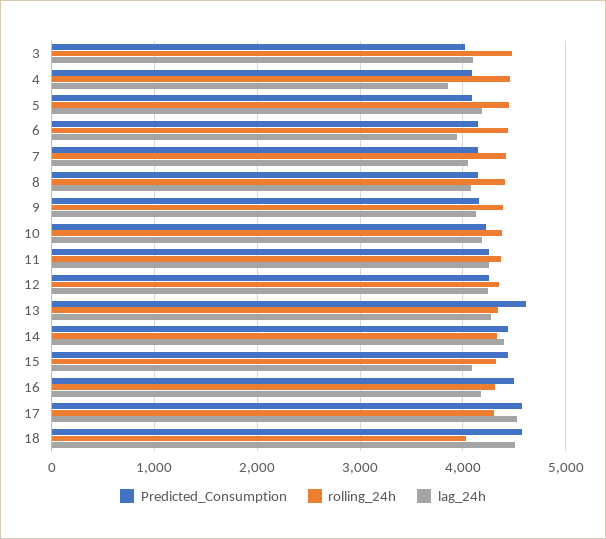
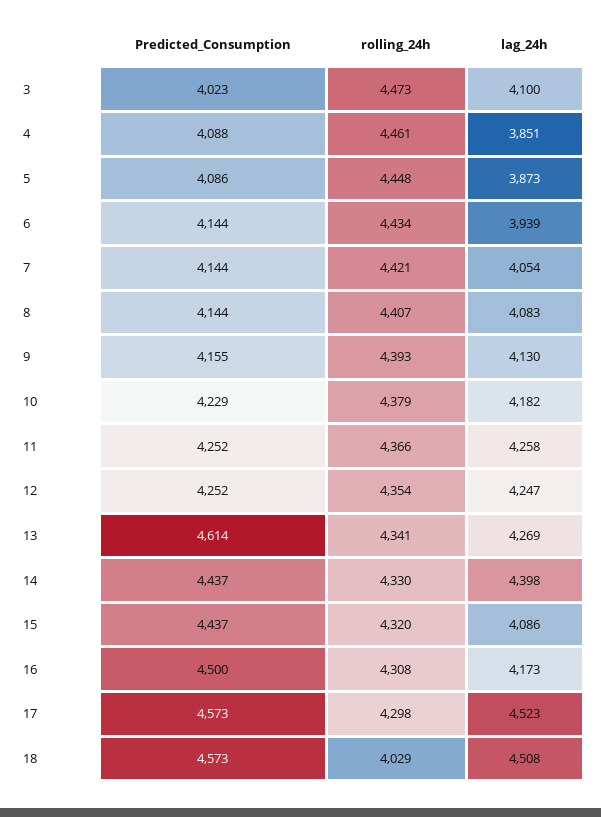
lag_24h, 5: 4200 -> 3873

